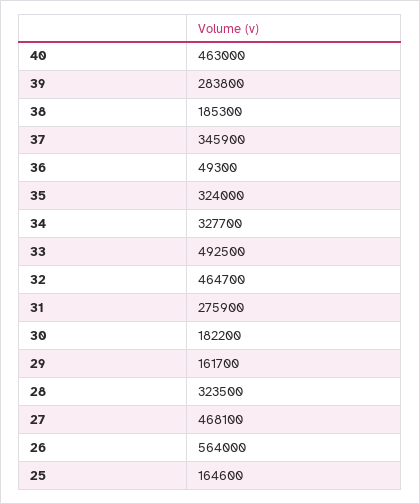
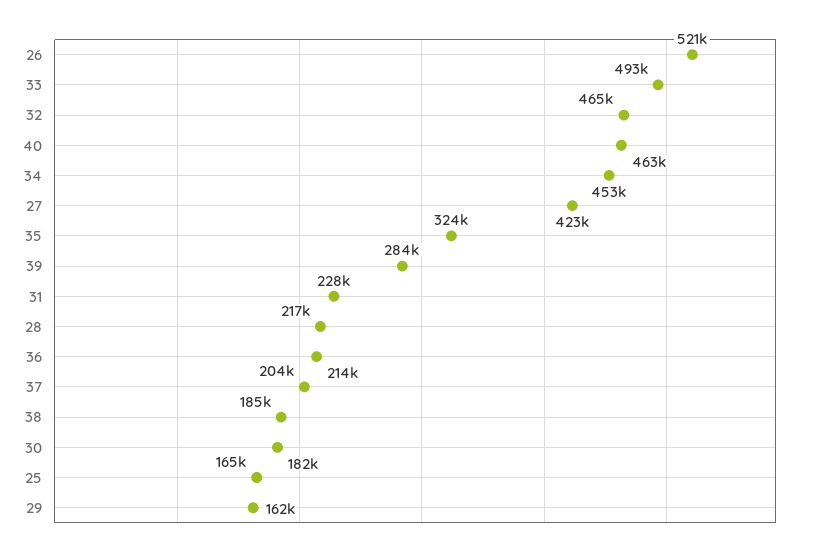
37: 345900 -> 204000
36: 49300 -> 214000
34: 327700 -> 453000
31: 275900 -> 228000
28: 323500 -> 217000
27: 468100 -> 423000
26: 564000 -> 521000

